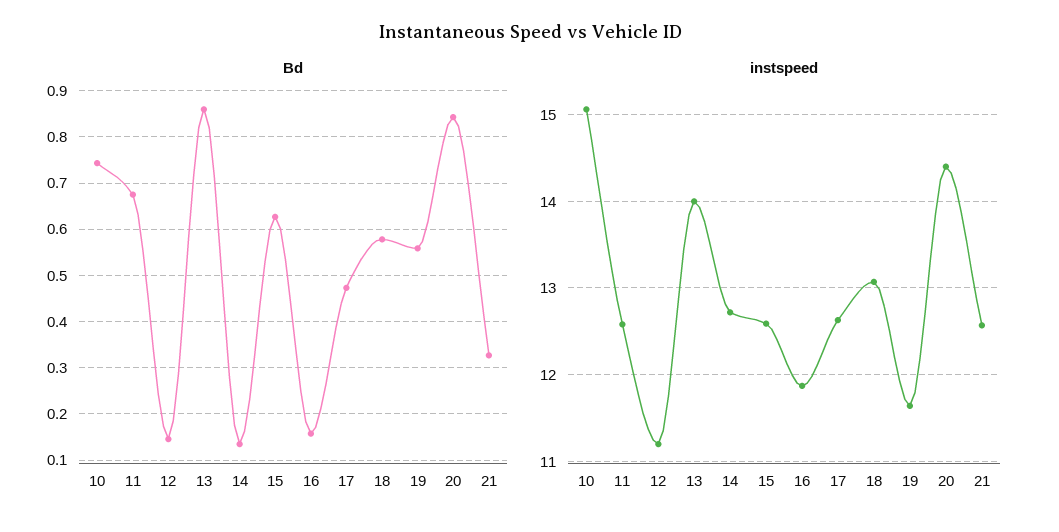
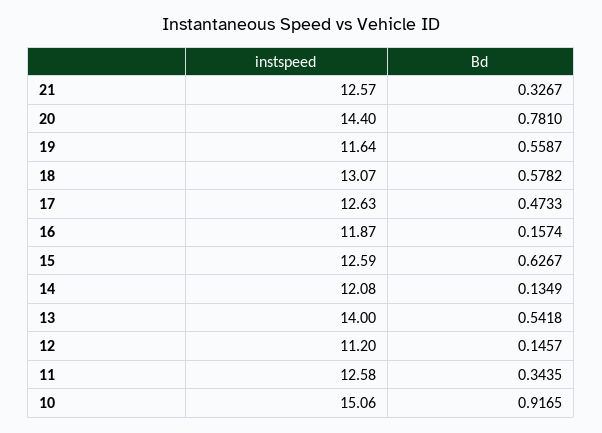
Bd, 10: 0.74 -> 0.9165
Bd, 11: 0.68 -> 0.3435
Bd, 13: 0.86 -> 0.5418
Bd, 20: 0.84 -> 0.781
instspeed, 14: 12.7 -> 12.08

